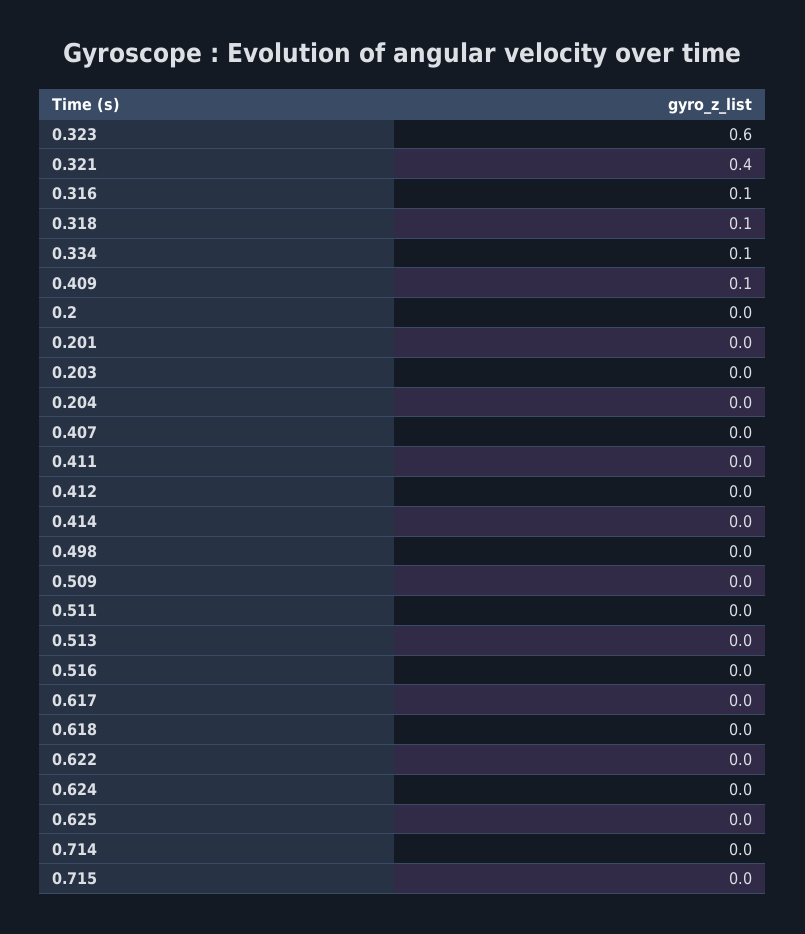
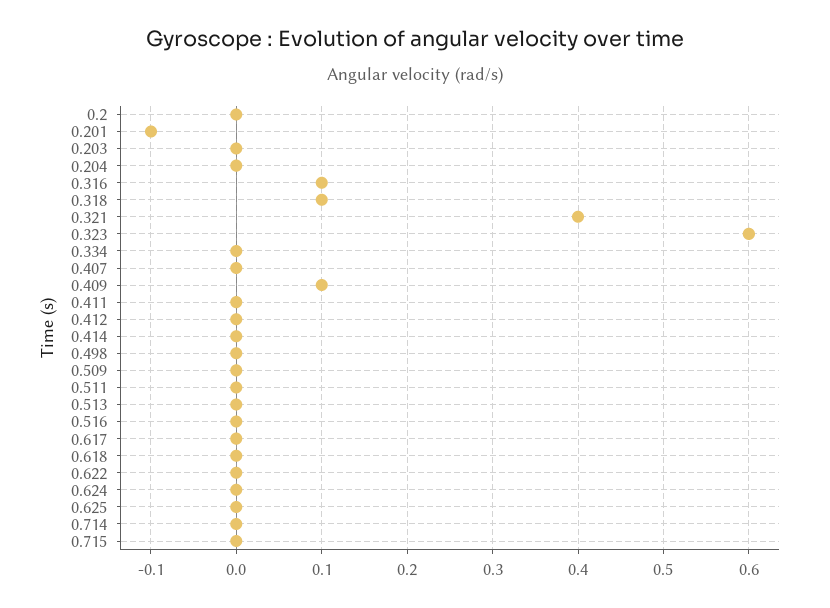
0.334: 0.1 -> 0
0.201: 0 -> -0.1

